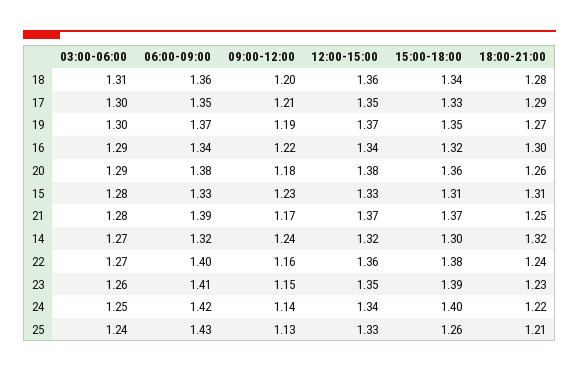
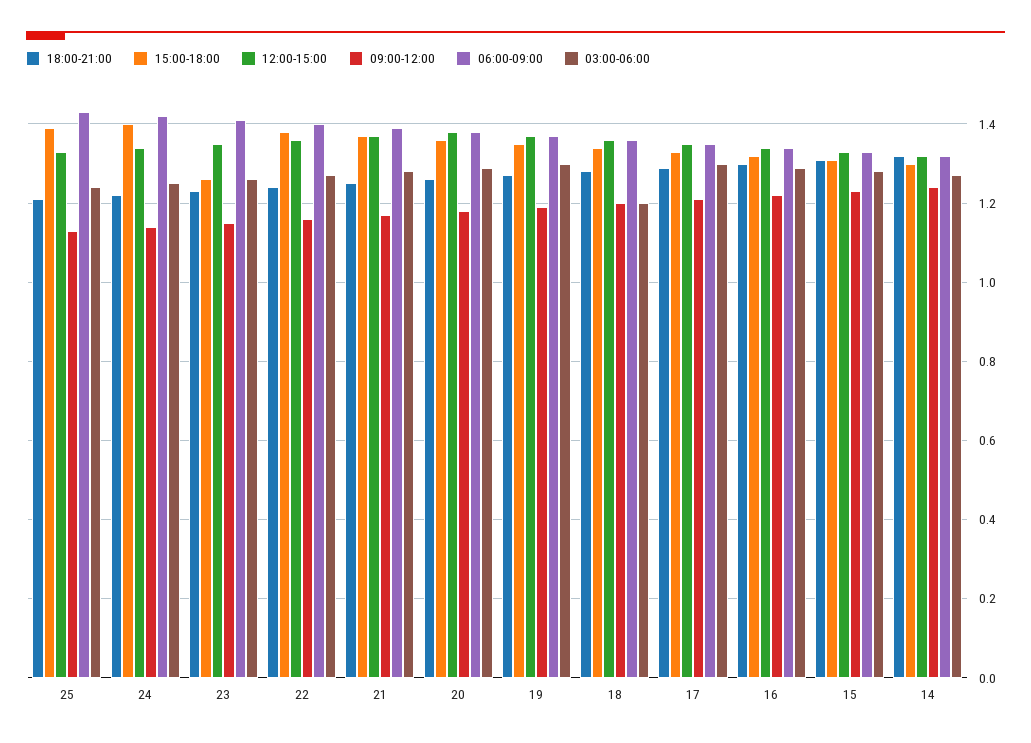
03:00-06:00, 18: 1.31 -> 1.2
15:00-18:00, 23: 1.39 -> 1.25
15:00-18:00, 25: 1.26 -> 1.4

